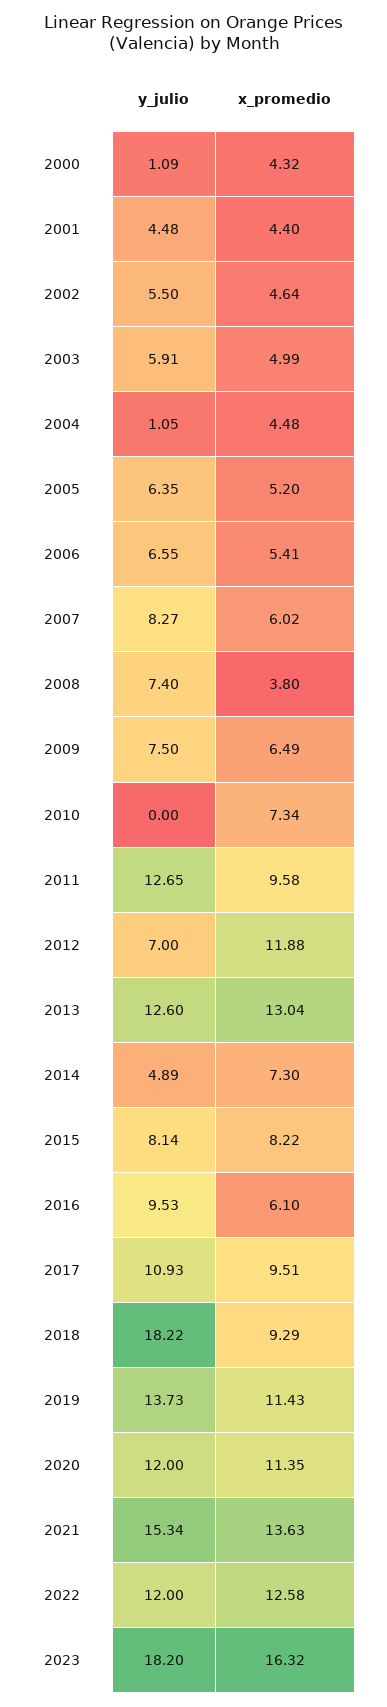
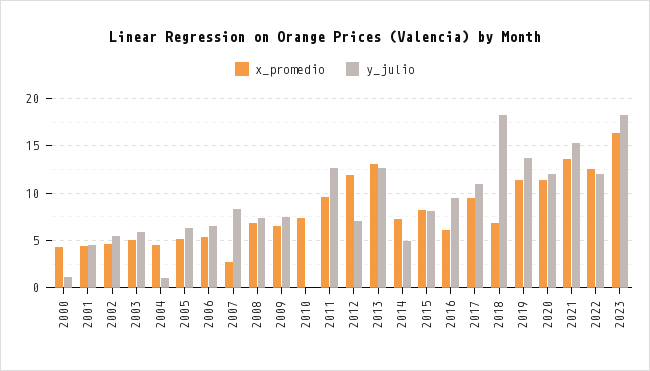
x_promedio, 2007: 6.02 -> 3
x_promedio, 2008: 3.8 -> 7
x_promedio, 2018: 9.29 -> 7

